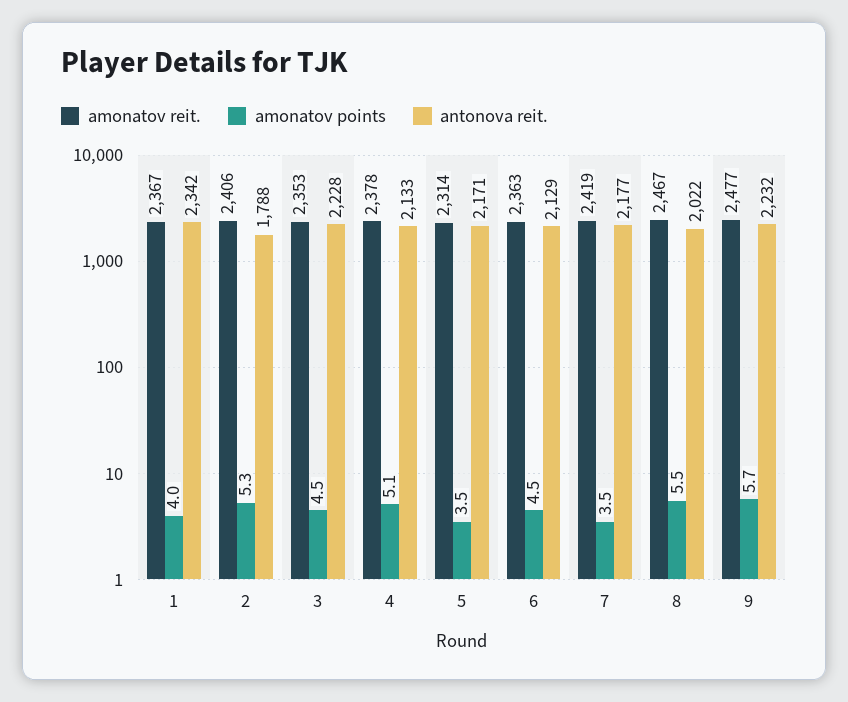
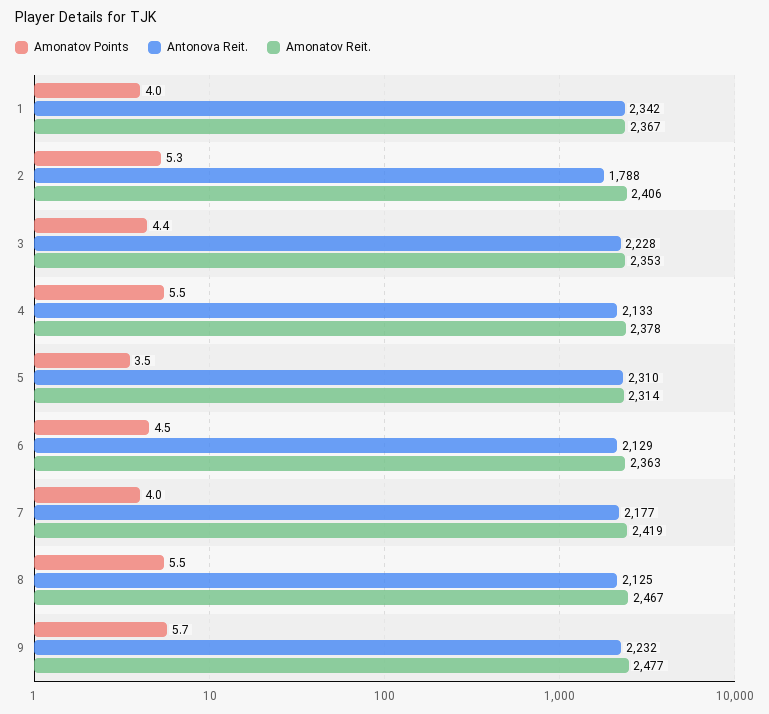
amonatov points, 3: 4.5 -> 4.4
amonatov points, 4: 5.1 -> 5.5
antonova reit., 5: 2171 -> 2310
amonatov points, 7: 3.5 -> 4
antonova reit., 8: 2022 -> 2125

